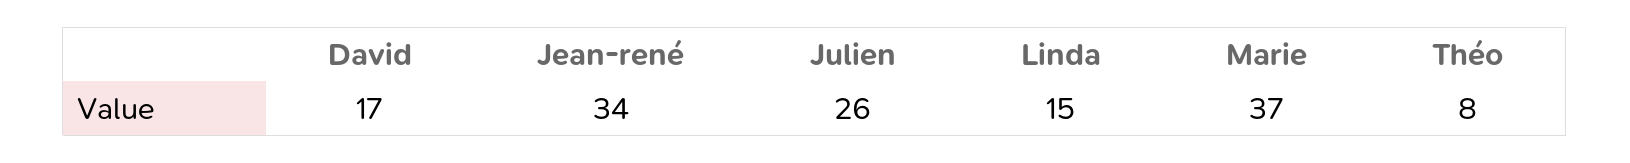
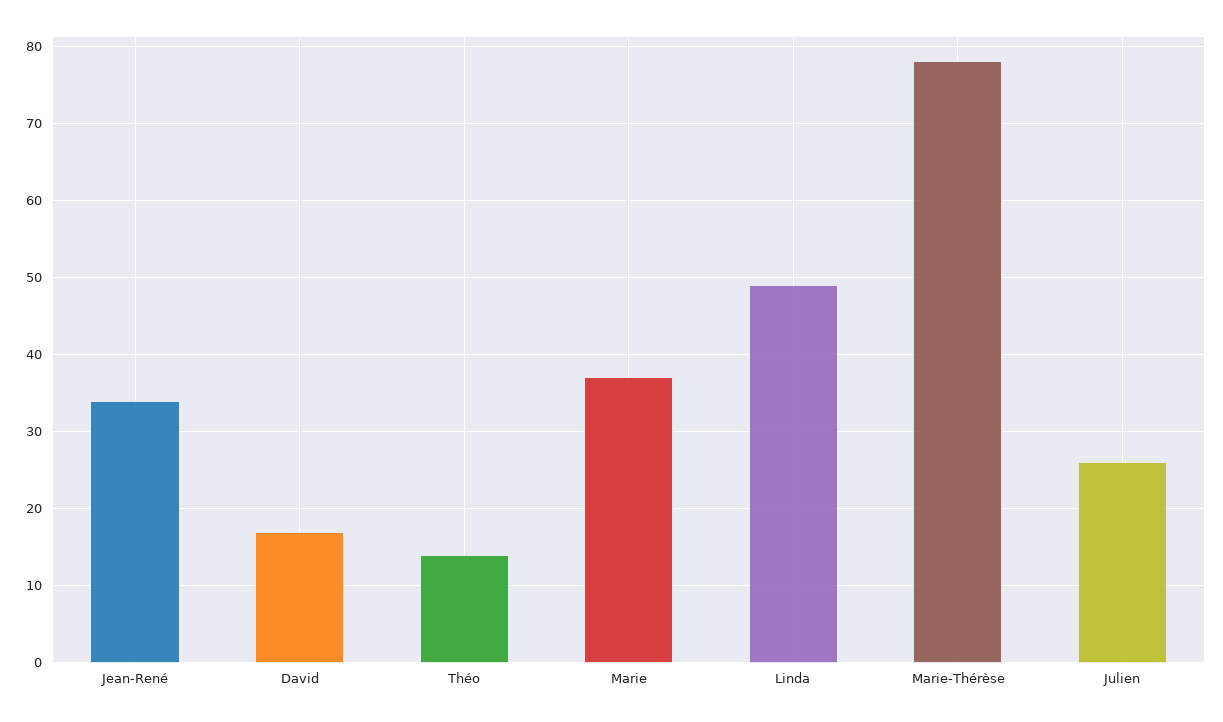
Linda: 15 -> 49
Théo: 8 -> 14
Marie-Thérèse: none -> 78

